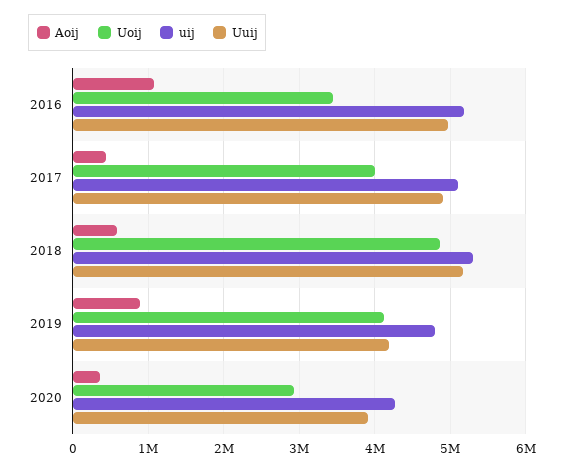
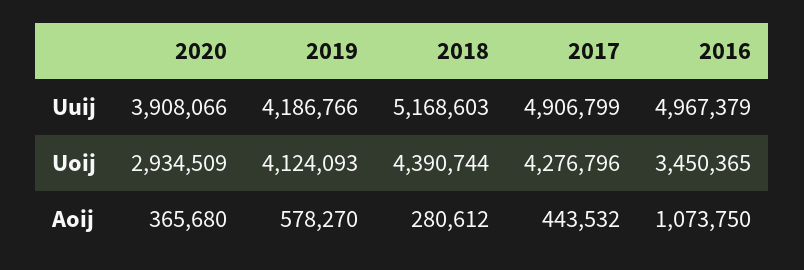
uij, 2016: 5200000 -> none
Uoij, 2017: 4000000 -> 4276796
uij, 2017: 5100000 -> none
Aoij, 2018: 600000 -> 280612
Uoij, 2018: 4900000 -> 4390744
uij, 2018: 5300000 -> none
Aoij, 2019: 900000 -> 578270
uij, 2019: 4800000 -> none
uij, 2020: 4300000 -> none

